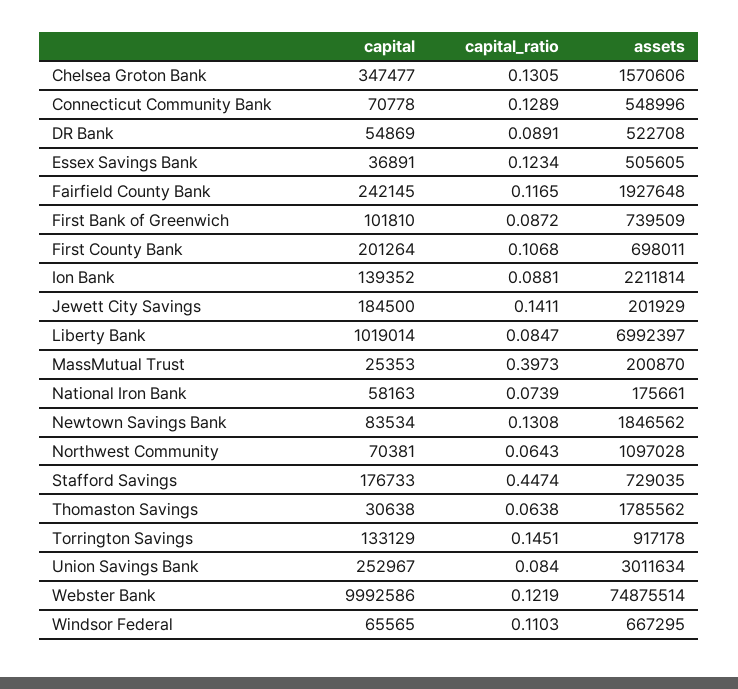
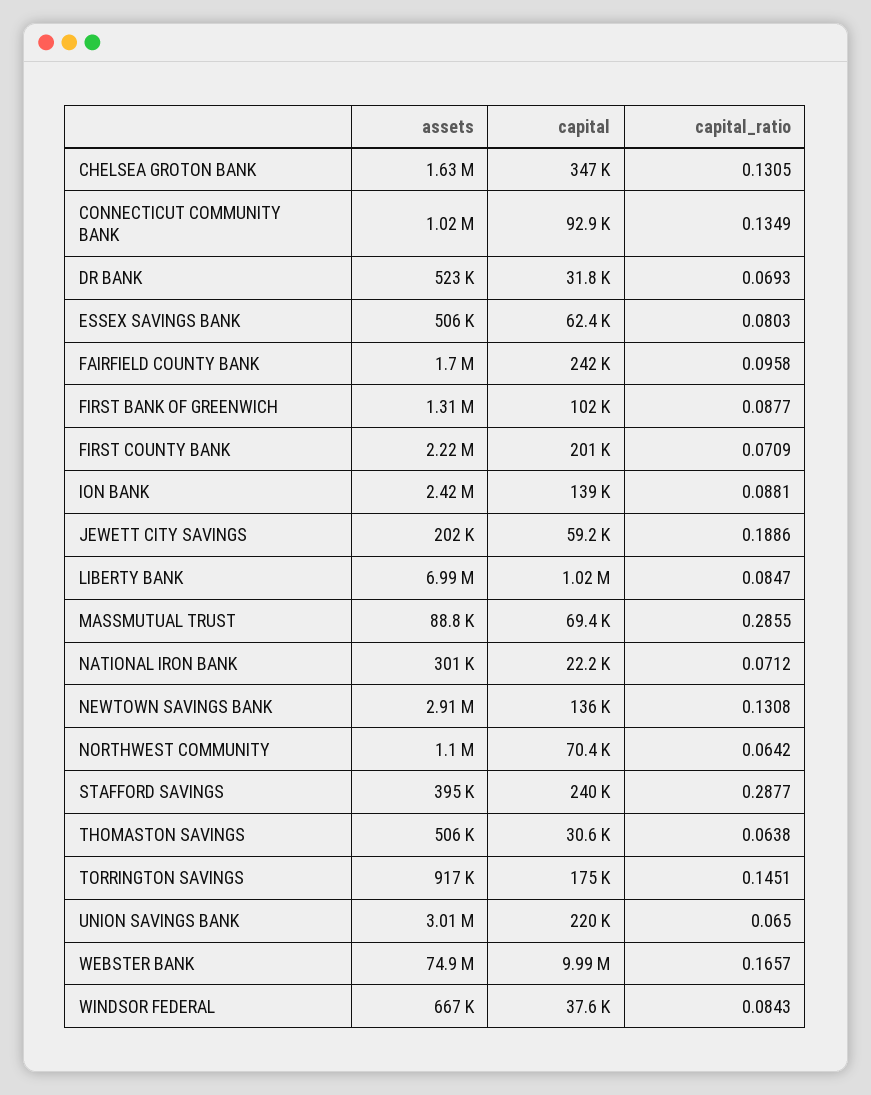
assets, Chelsea Groton Bank: 1570606 -> 1630000
capital, Connecticut Community Bank: 70778 -> 92900
capital_ratio, Connecticut Community Bank: 0.1289 -> 0.1349
assets, Connecticut Community Bank: 548996 -> 1020000
capital, DR Bank: 54869 -> 31800
capital_ratio, DR Bank: 0.0891 -> 0.0693
capital, Essex Savings Bank: 36891 -> 62400
capital_ratio, Essex Savings Bank: 0.1234 -> 0.0803
capital_ratio, Fairfield County Bank: 0.1165 -> 0.0958
assets, Fairfield County Bank: 1927648 -> 1700000
capital_ratio, First Bank of Greenwich: 0.0872 -> 0.0877
assets, First Bank of Greenwich: 739509 -> 1310000
capital_ratio, First County Bank: 0.1068 -> 0.0709
assets, First County Bank: 698011 -> 2220000
assets, Ion Bank: 2211814 -> 2420000
capital, Jewett City Savings: 184500 -> 59200
capital_ratio, Jewett City Savings: 0.1411 -> 0.1886
capital, MassMutual Trust: 25353 -> 69400
capital_ratio, MassMutual Trust: 0.3973 -> 0.2855
assets, MassMutual Trust: 200870 -> 88800
capital, National Iron Bank: 58163 -> 22200
capital_ratio, National Iron Bank: 0.0739 -> 0.0712
assets, National Iron Bank: 175661 -> 301000
capital, Newtown Savings Bank: 83534 -> 136000
assets, Newtown Savings Bank: 1846562 -> 2910000
capital_ratio, Northwest Community: 0.0643 -> 0.0642
capital, Stafford Savings: 176733 -> 240000
capital_ratio, Stafford Savings: 0.4474 -> 0.2877
assets, Stafford Savings: 729035 -> 395000
assets, Thomaston Savings: 1785562 -> 506000
capital, Torrington Savings: 133129 -> 175000
capital, Union Savings Bank: 252967 -> 220000
capital_ratio, Union Savings Bank: 0.084 -> 0.065
capital_ratio, Webster Bank: 0.1219 -> 0.1657
capital, Windsor Federal: 65565 -> 37600
capital_ratio, Windsor Federal: 0.1103 -> 0.0843

